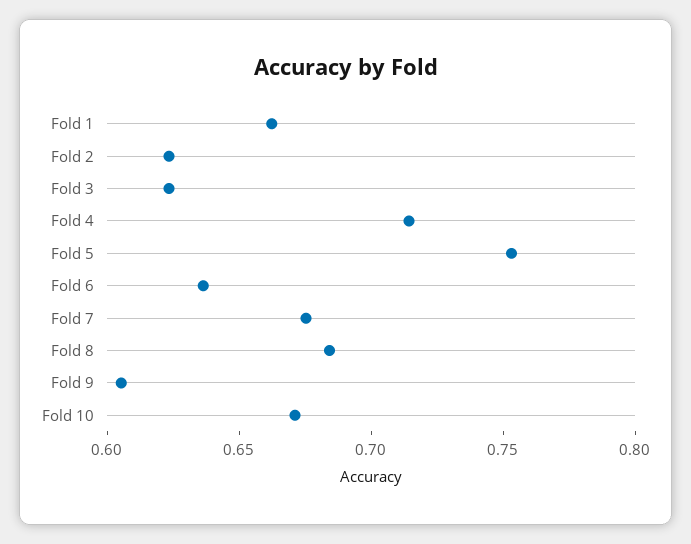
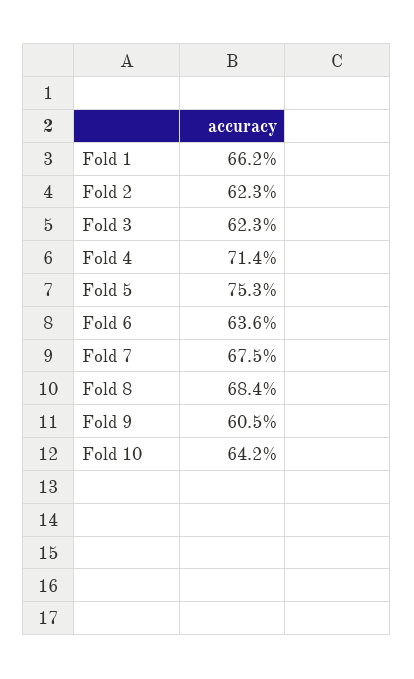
Fold 10: 0.67 -> 0.642

